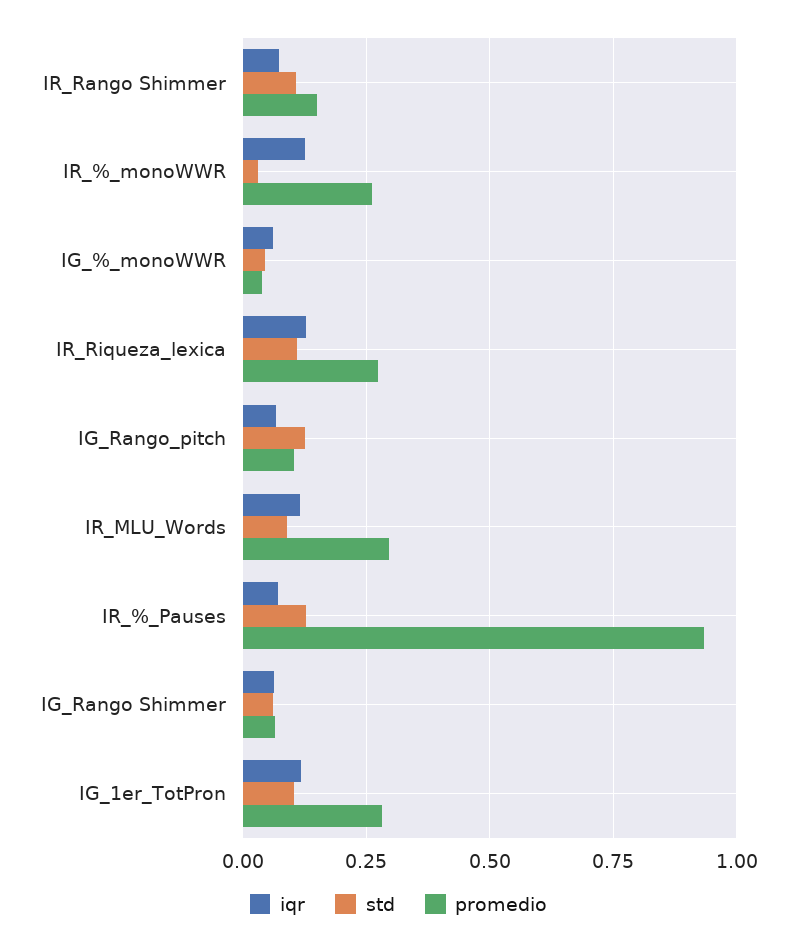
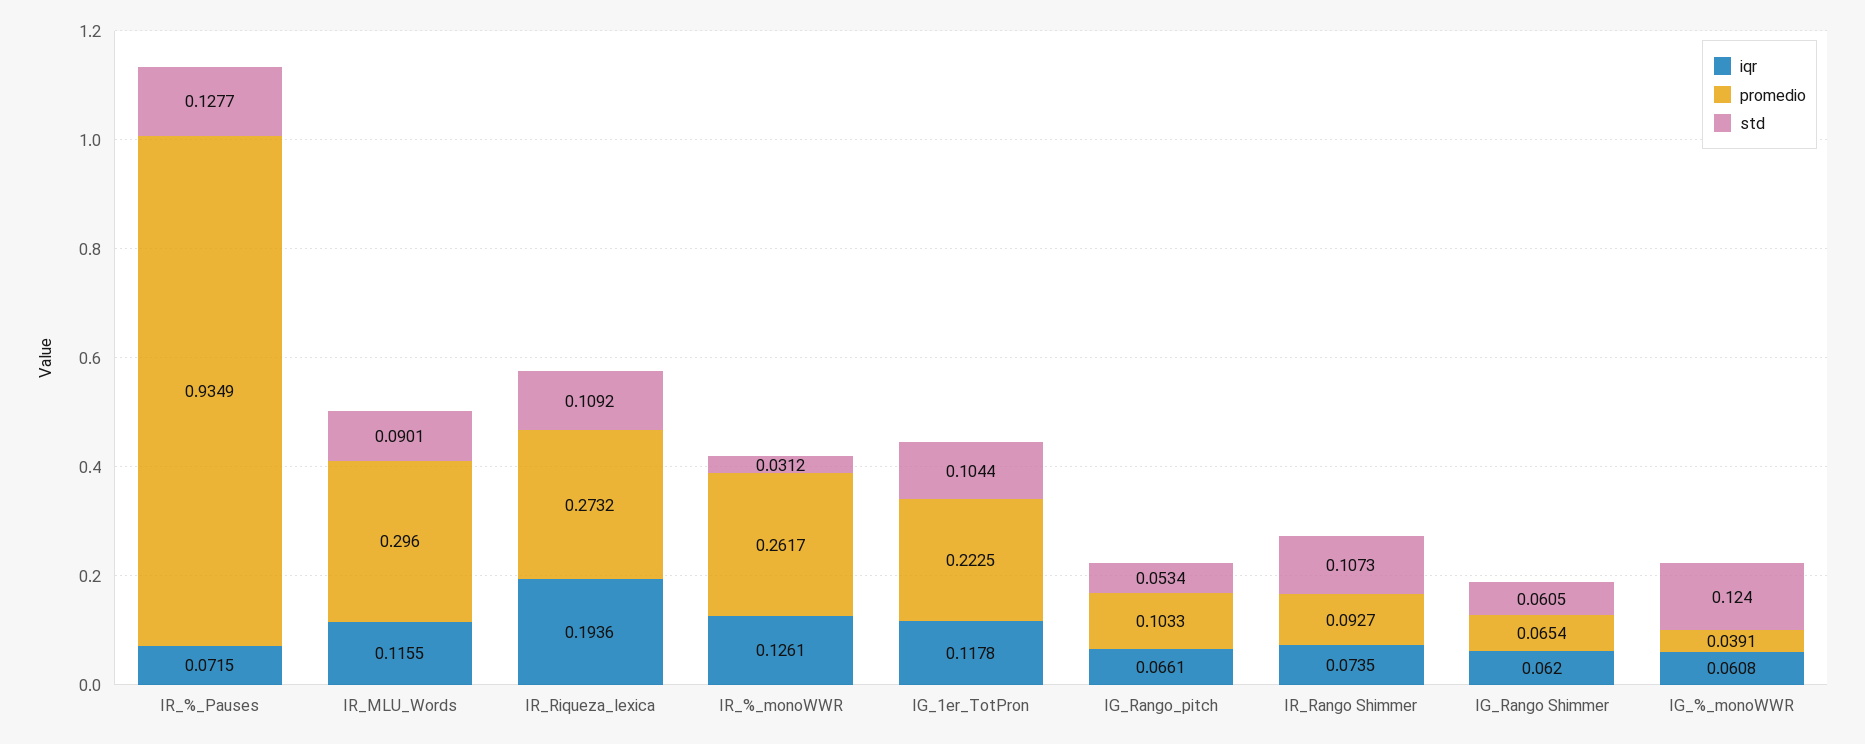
promedio, IR_Rango Shimmer: 0.15 -> 0.0927
std, IG_%_monoWWR: 0.05 -> 0.124
iqr, IR_Riqueza_lexica: 0.125 -> 0.1936
std, IG_Rango_pitch: 0.125 -> 0.0534
promedio, IG_1er_TotPron: 0.275 -> 0.2225

